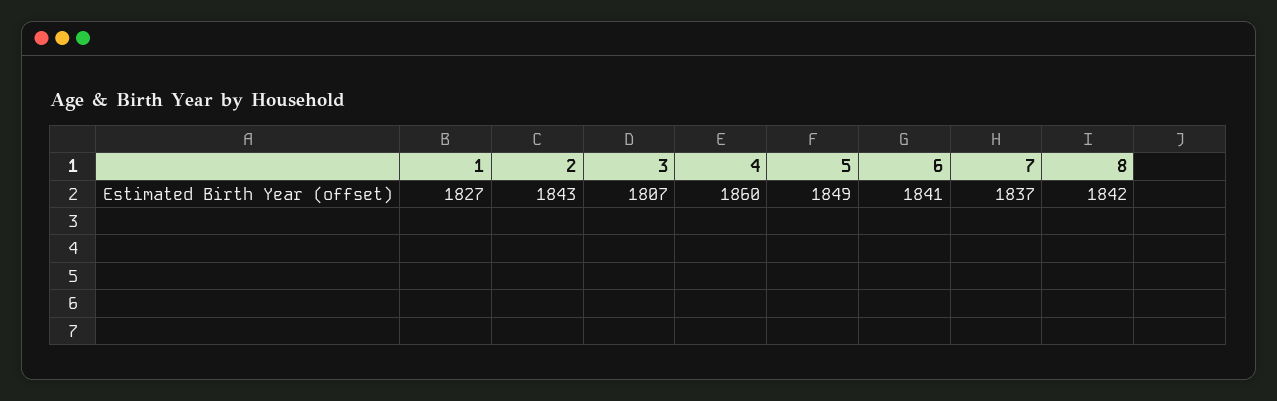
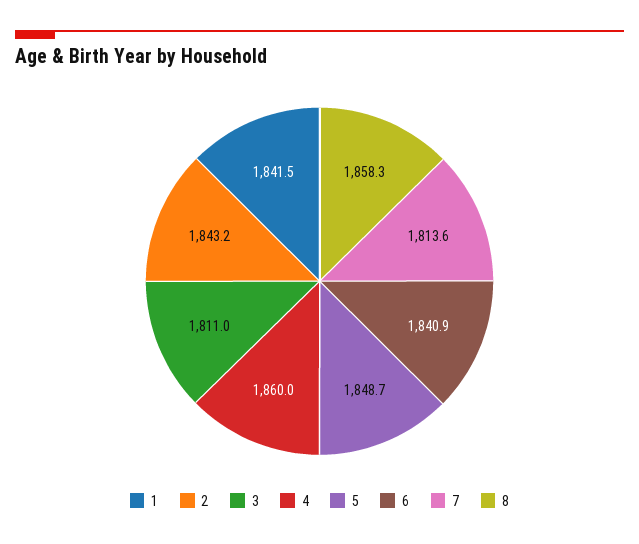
1: 1827 -> 1841.5
3: 1807 -> 1811
7: 1837 -> 1813.6
8: 1842 -> 1858.3

